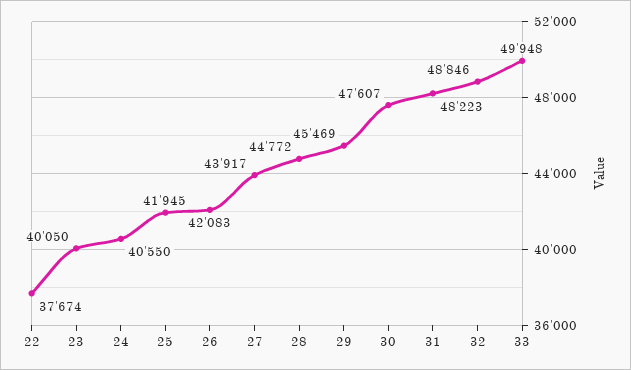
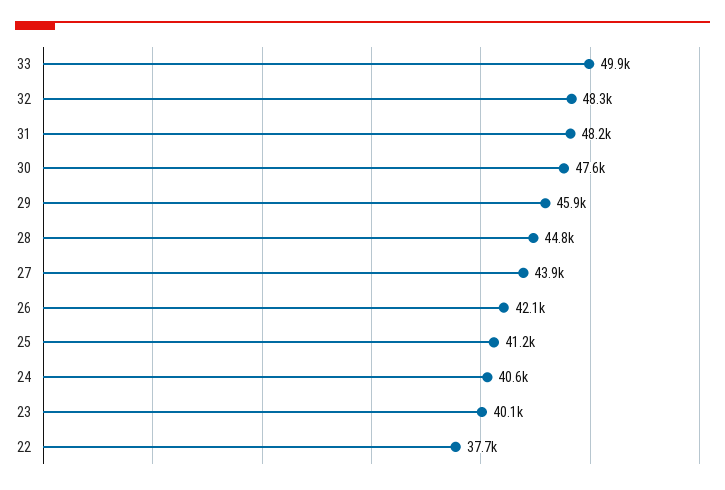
25: 41945 -> 41200
29: 45469 -> 45900
32: 48846 -> 48300

